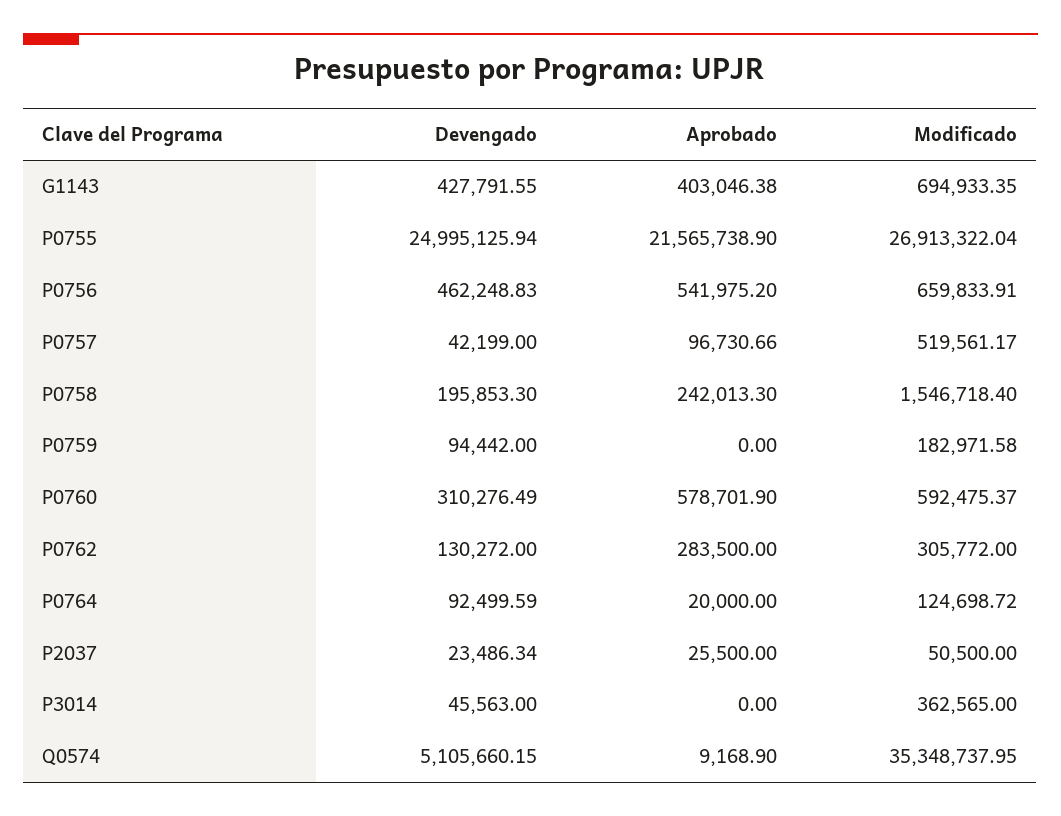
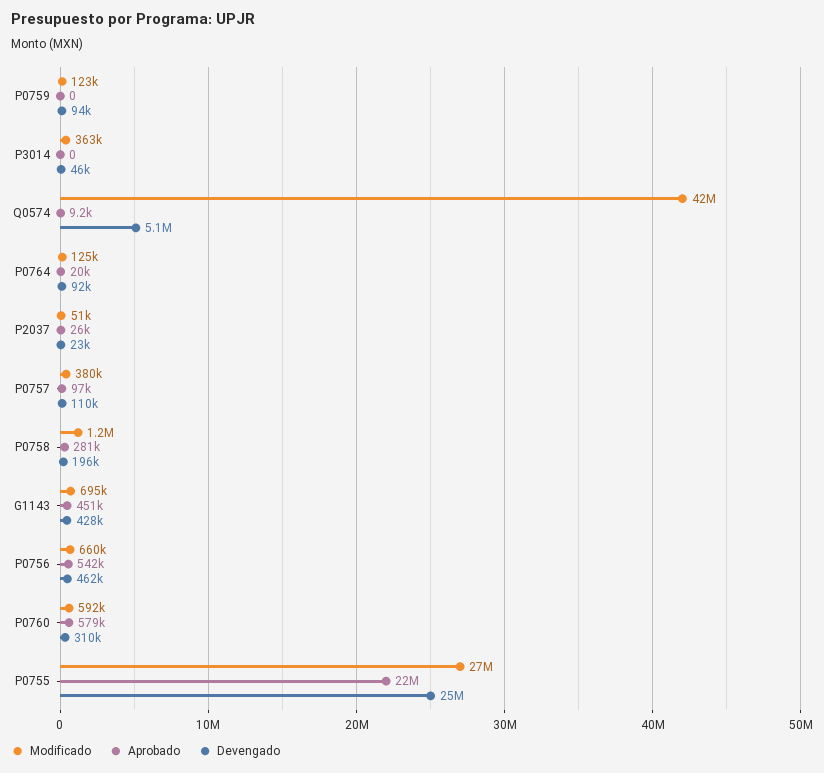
Aprobado, G1143: 403046.38 -> 451000
Devengado, P0757: 42199 -> 110000
Modificado, P0757: 519561.17 -> 380000
Aprobado, P0758: 242013.3 -> 281000
Modificado, P0758: 1546718.4 -> 1200000
Modificado, P0759: 182971.58 -> 123000
Devengado, P0762: 130272 -> none
Aprobado, P0762: 283500 -> none
Modificado, P0762: 305772 -> none
Modificado, Q0574: 35348737.95 -> 42000000

